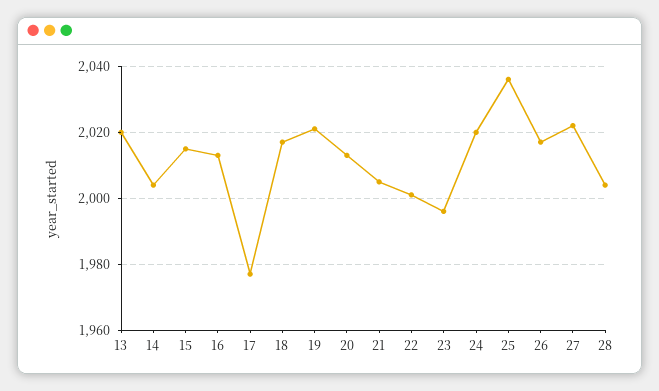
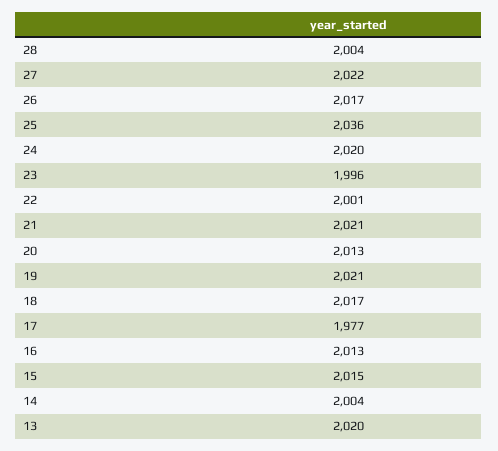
21: 2005 -> 2021

